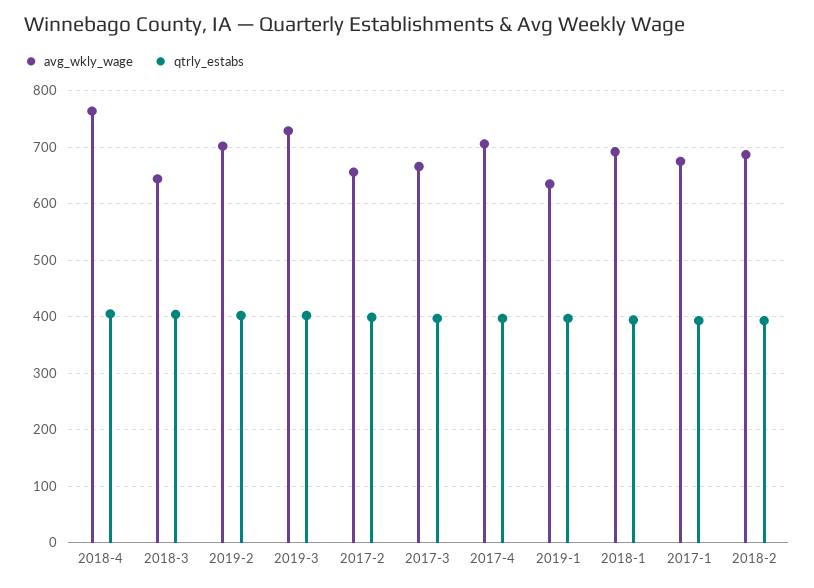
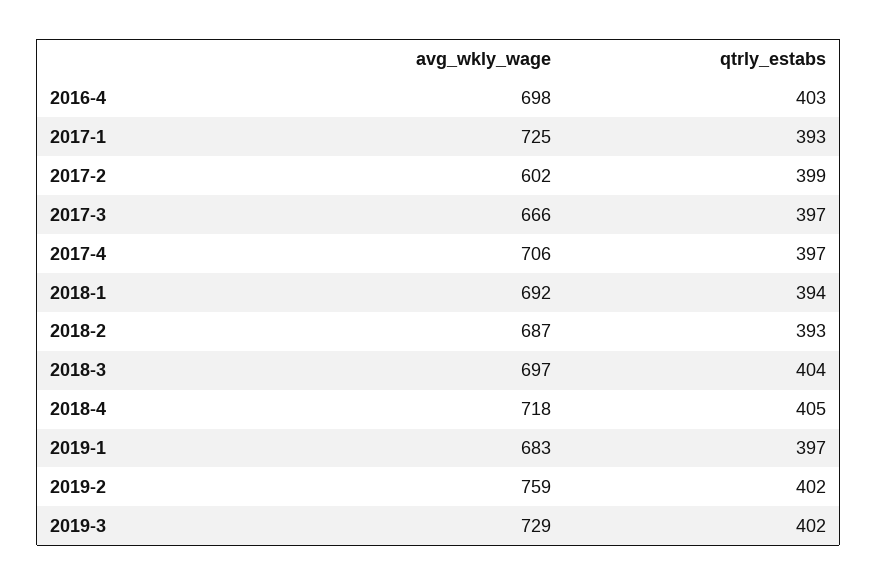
avg_wkly_wage, 2018-4: 760 -> 718
avg_wkly_wage, 2018-3: 640 -> 697
avg_wkly_wage, 2019-2: 700 -> 759
avg_wkly_wage, 2017-2: 660 -> 602
avg_wkly_wage, 2019-1: 640 -> 683
avg_wkly_wage, 2017-1: 680 -> 725
avg_wkly_wage, 2016-4: none -> 698
qtrly_estabs, 2016-4: none -> 403

